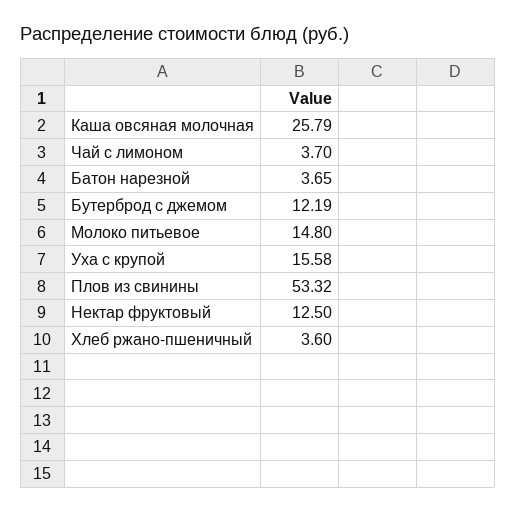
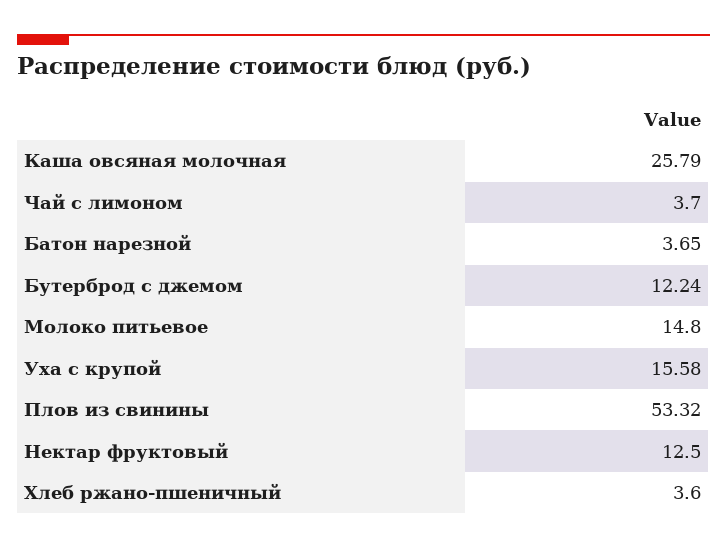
Бутерброд с джемом: 12.19 -> 12.24

